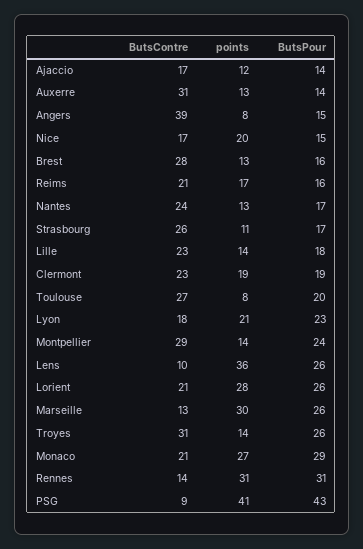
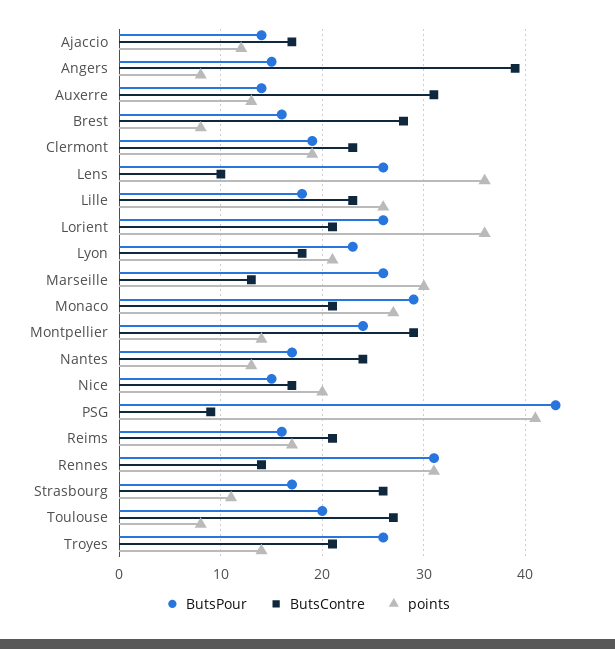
points, Brest: 13 -> 8
points, Lille: 14 -> 26
points, Lorient: 28 -> 36
ButsContre, Troyes: 31 -> 21

